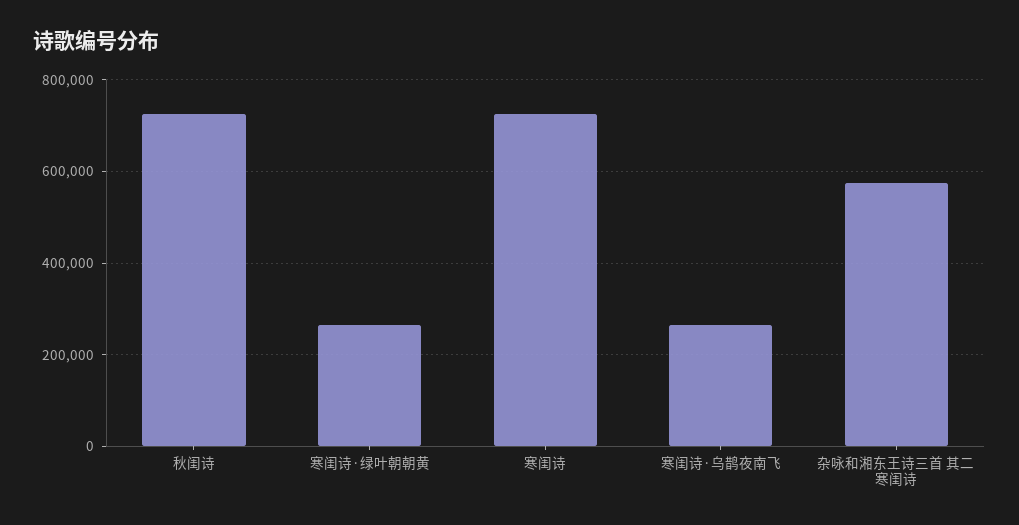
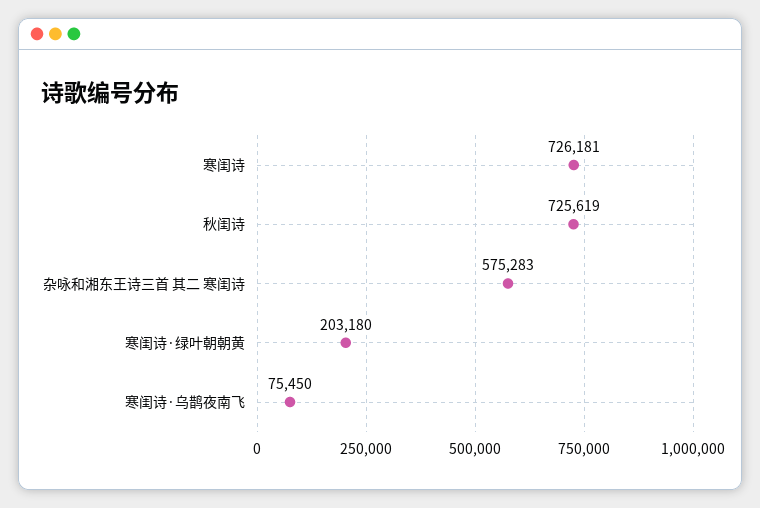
寒闺诗·绿叶朝朝黄: 260000 -> 203180
寒闺诗·乌鹊夜南飞: 260000 -> 75450

